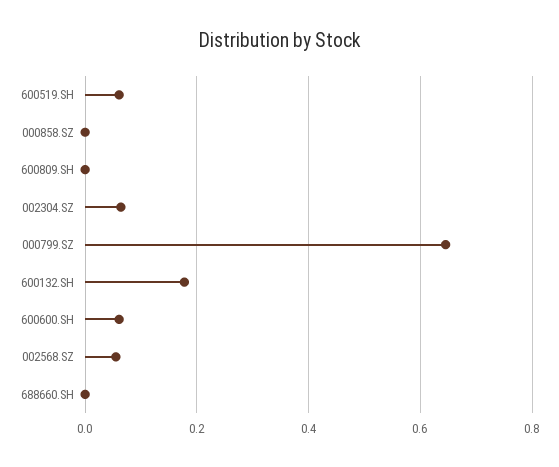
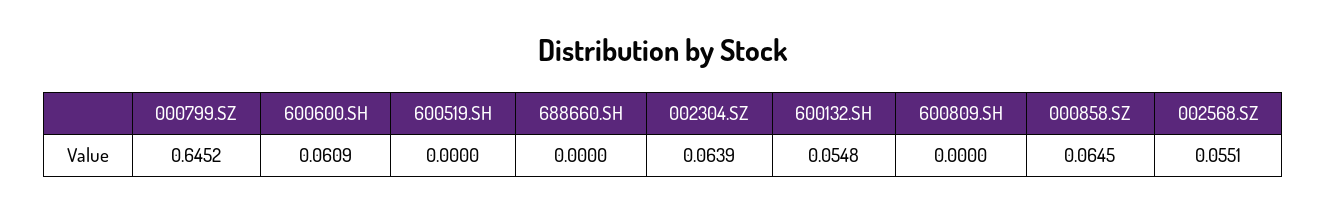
600519.SH: 0.06 -> 0
000858.SZ: 0 -> 0.0645
600132.SH: 0.18 -> 0.0548

